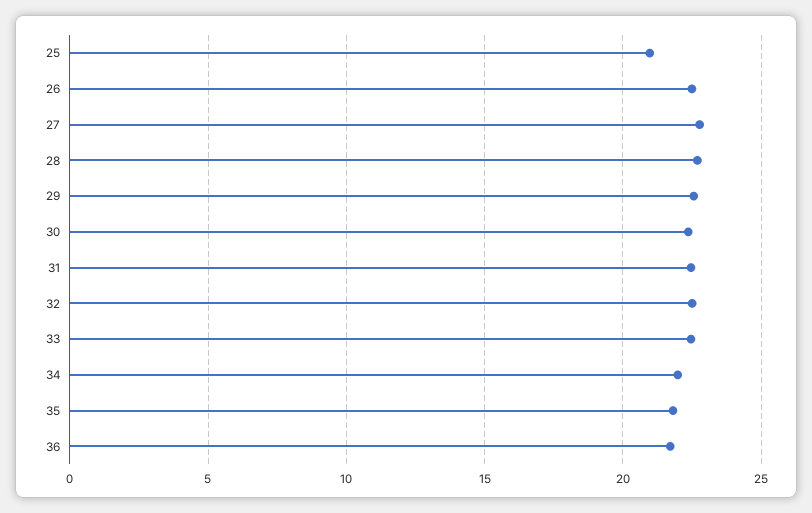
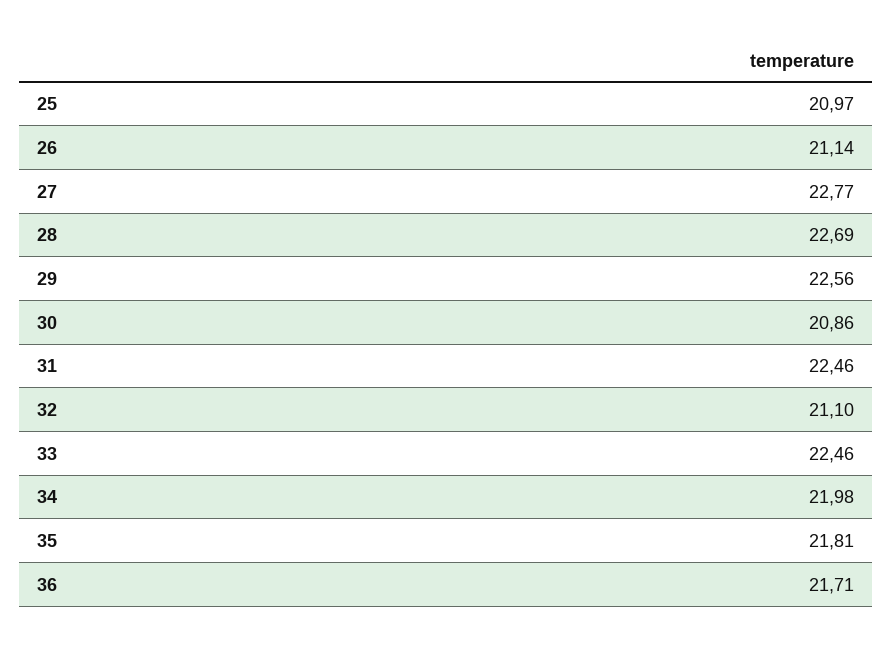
26: 22.5 -> 21.14
30: 22.5 -> 20.86
32: 22.5 -> 21.1

